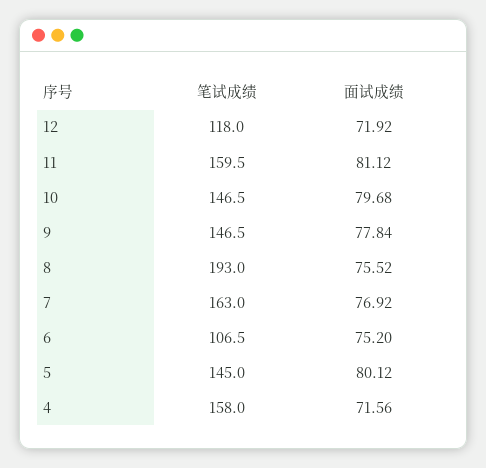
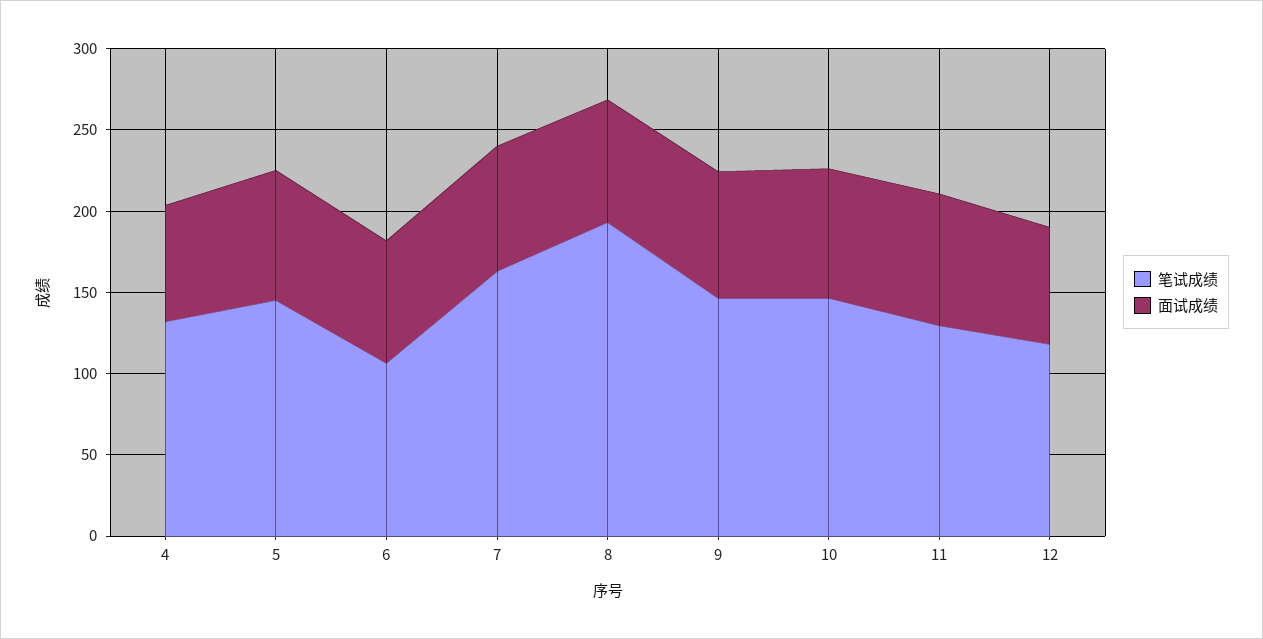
笔试成绩, 11: 159.5 -> 130
笔试成绩, 4: 158 -> 130

